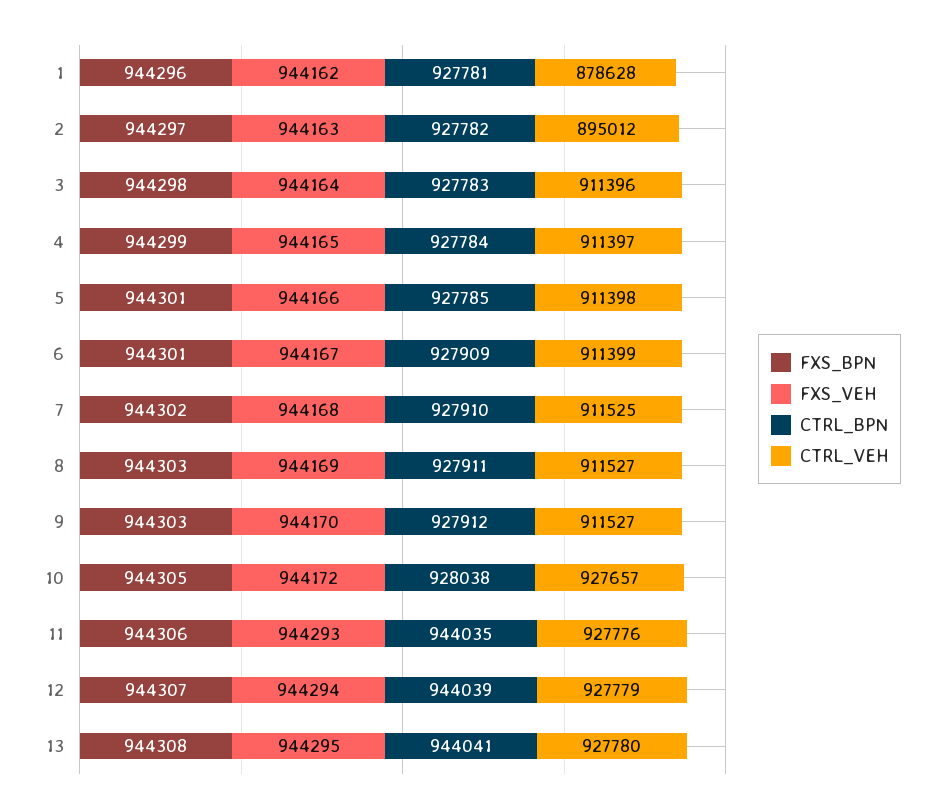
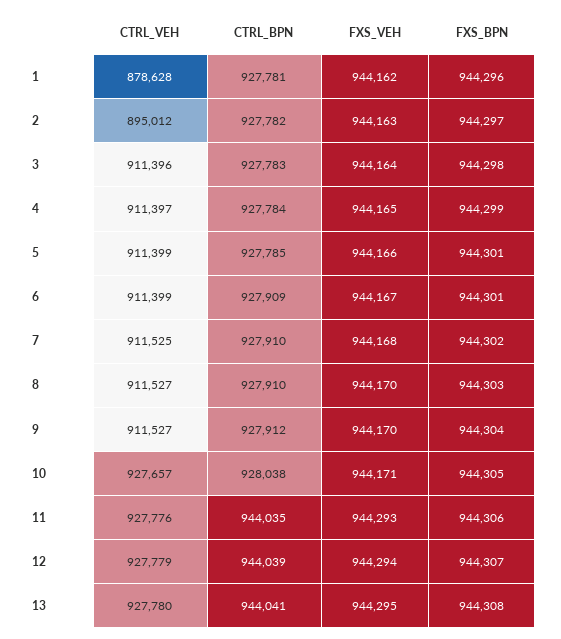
CTRL_VEH, 5: 911398 -> 911399
FXS_VEH, 8: 944169 -> 944170
CTRL_BPN, 8: 927911 -> 927910
FXS_BPN, 9: 944303 -> 944304
FXS_VEH, 10: 944172 -> 944171

